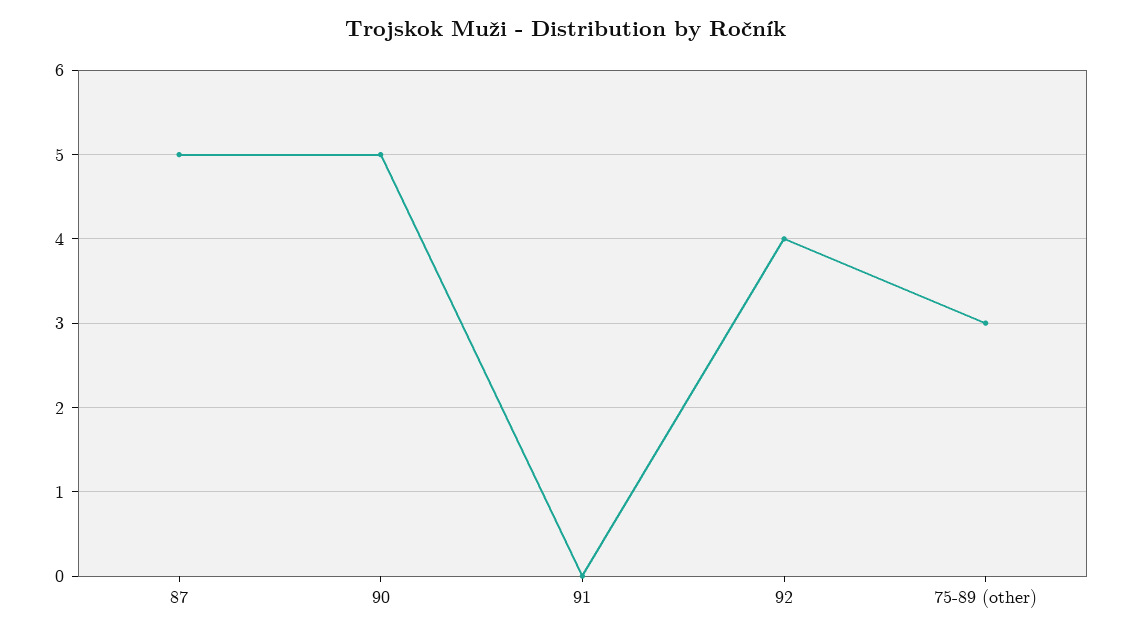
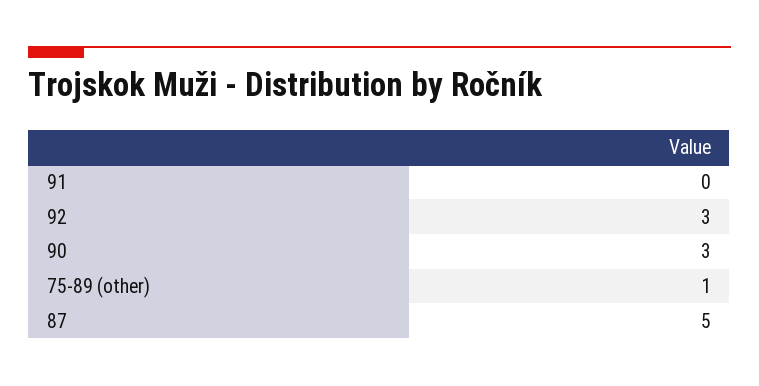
90: 5 -> 3
92: 4 -> 3
75-89 (other): 3 -> 1

